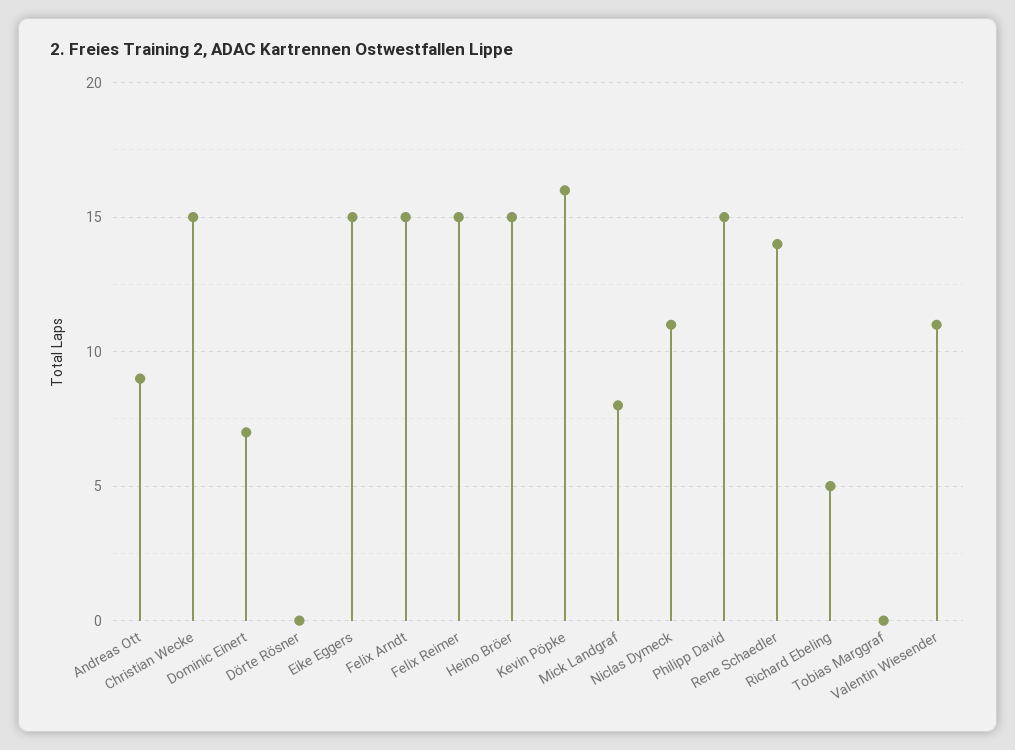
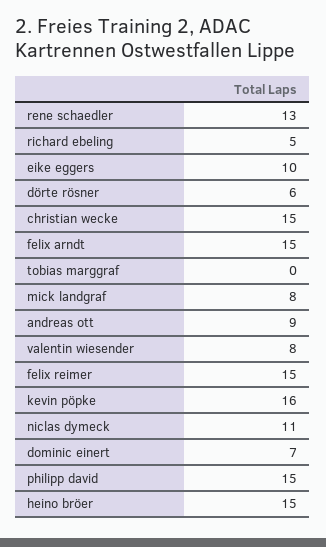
Dörte Rösner: 0 -> 6
Eike Eggers: 15 -> 10
Rene Schaedler: 14 -> 13
Valentin Wiesender: 11 -> 8

